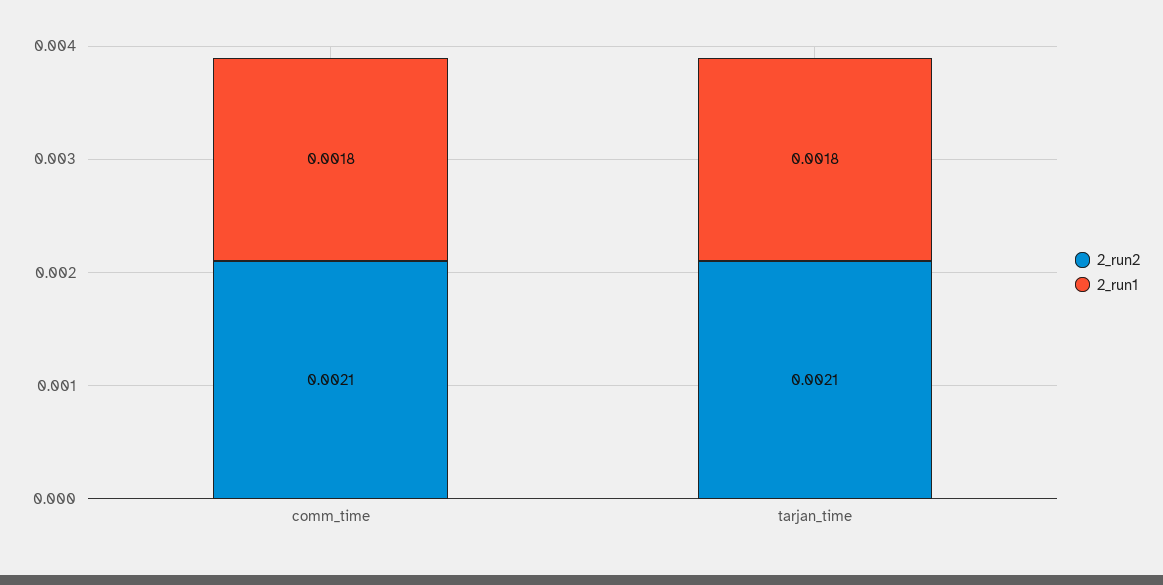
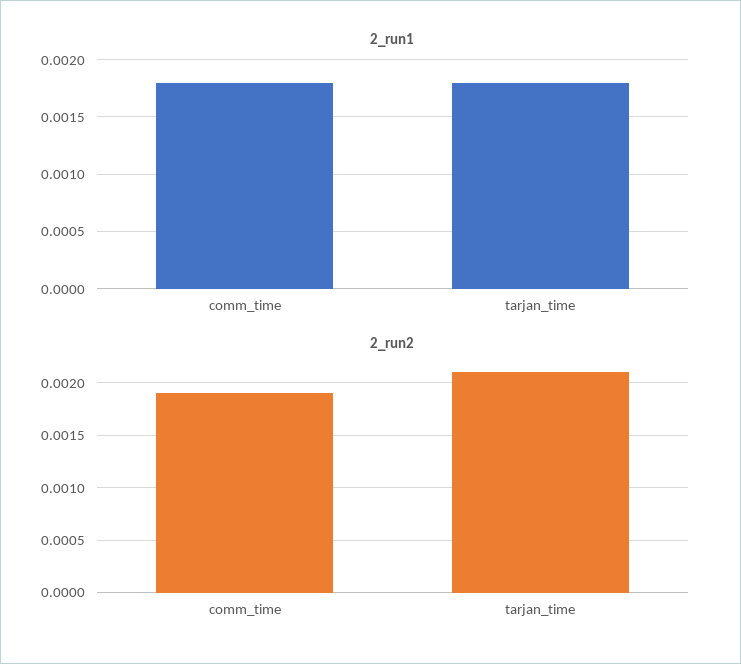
2_run2, comm_time: 0.0021 -> 0.0019

